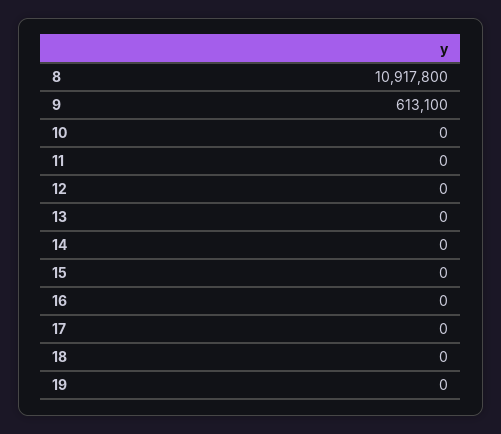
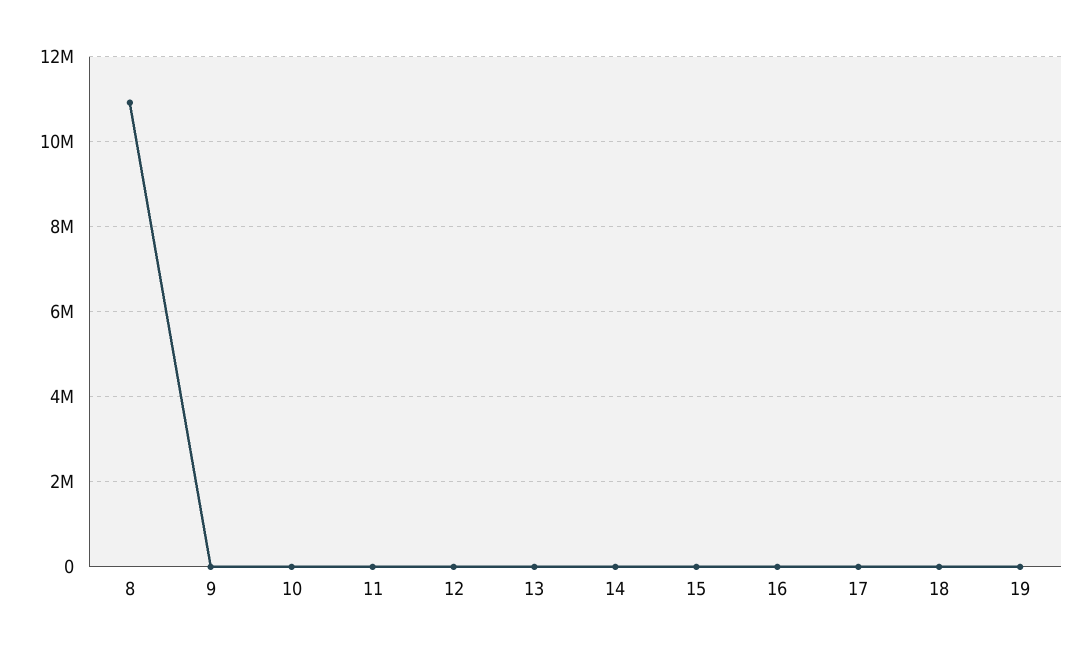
9: 613100 -> 0

